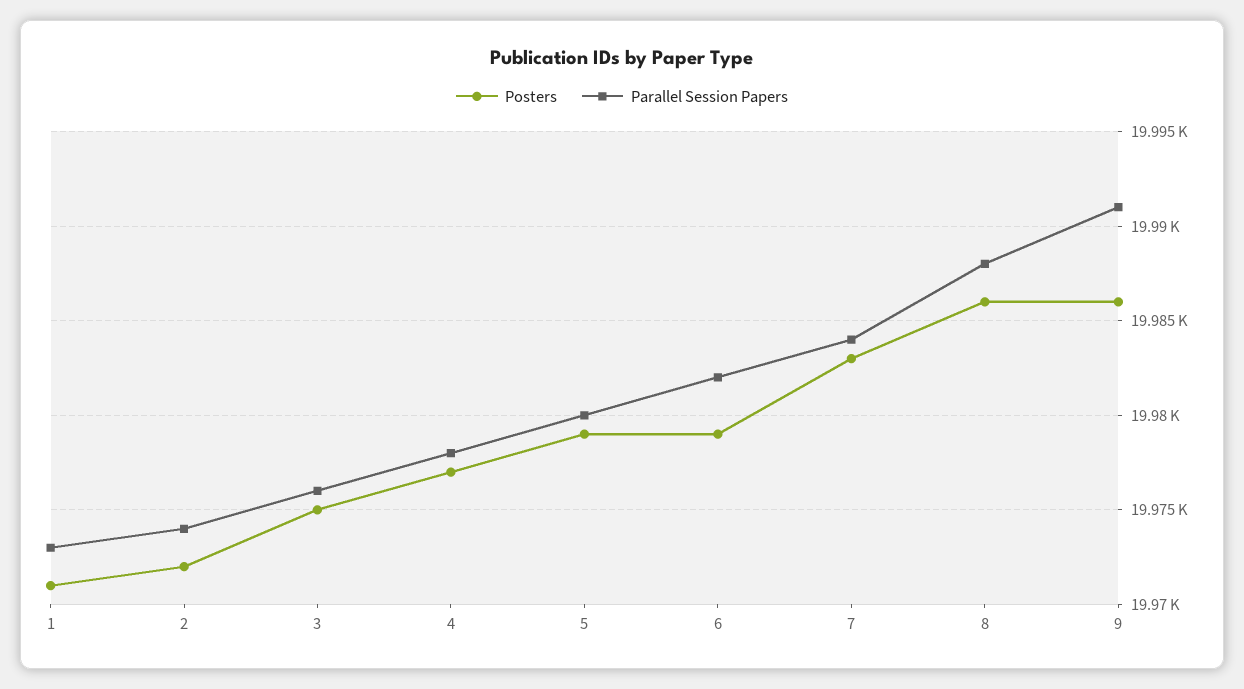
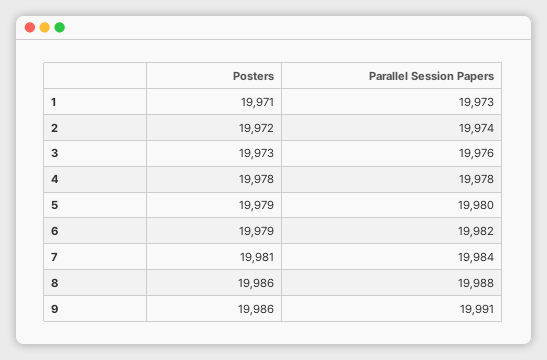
Posters, 3: 19975 -> 19973
Posters, 4: 19977 -> 19978
Posters, 7: 19983 -> 19981

